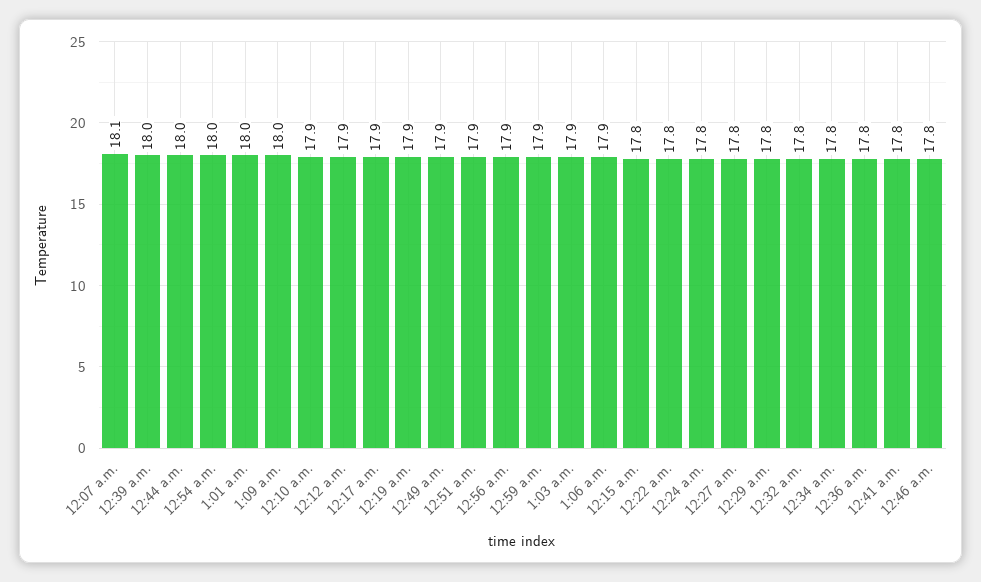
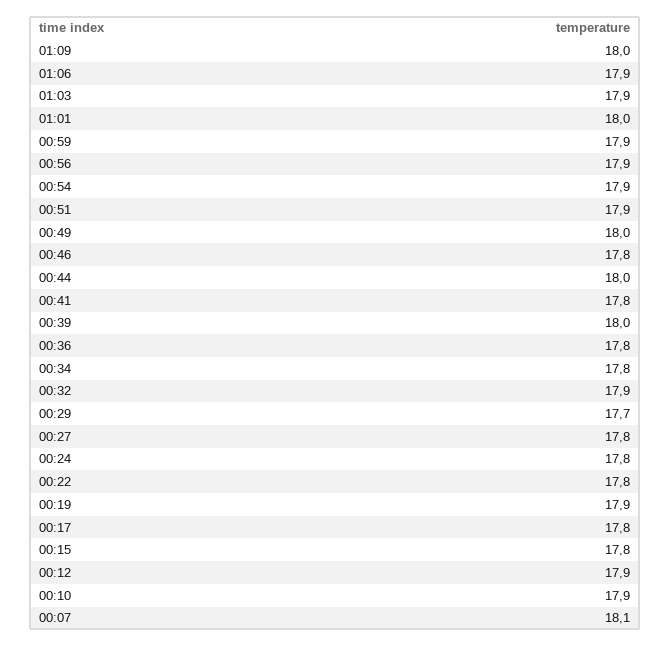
12:54 a.m.: 18 -> 17.9
12:17 a.m.: 17.9 -> 17.8
12:49 a.m.: 17.9 -> 18
12:29 a.m.: 17.8 -> 17.7
12:32 a.m.: 17.8 -> 17.9

